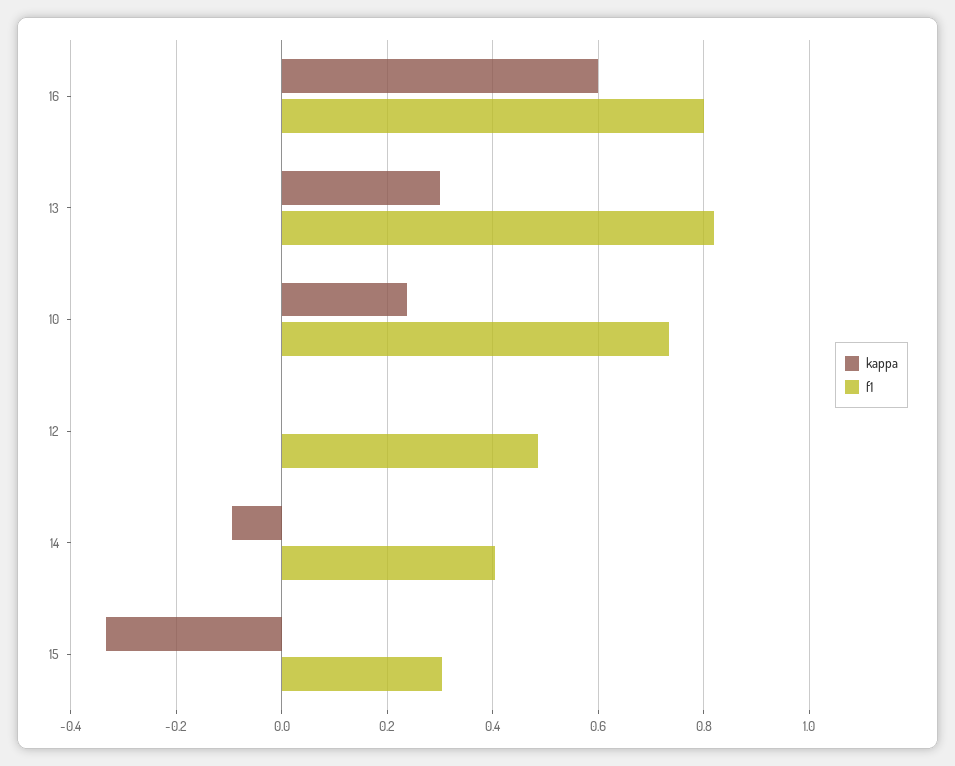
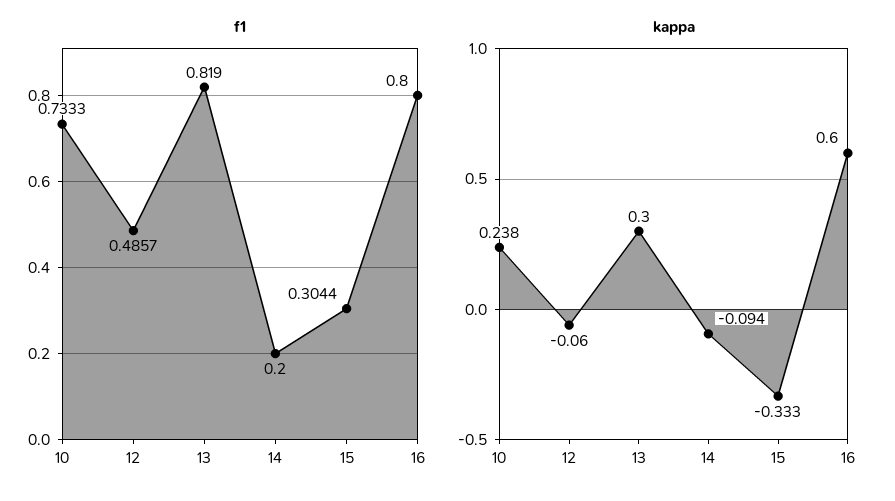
kappa, 12: 0 -> -0.06
f1, 14: 0.4 -> 0.2

